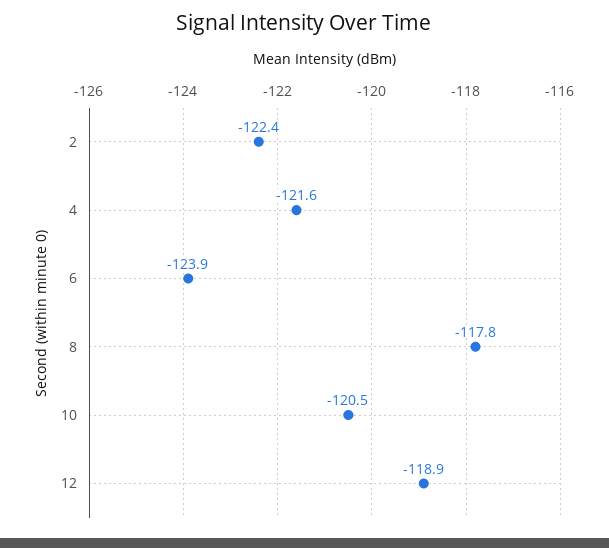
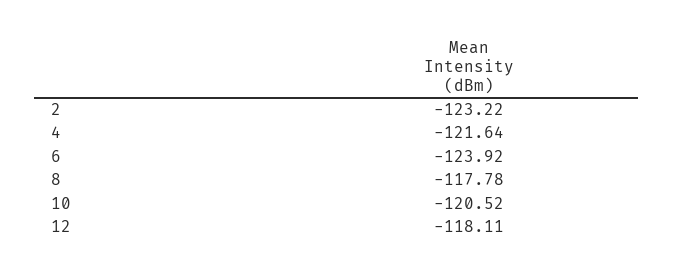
2: -122.4 -> -123.22
12: -118.9 -> -118.11

